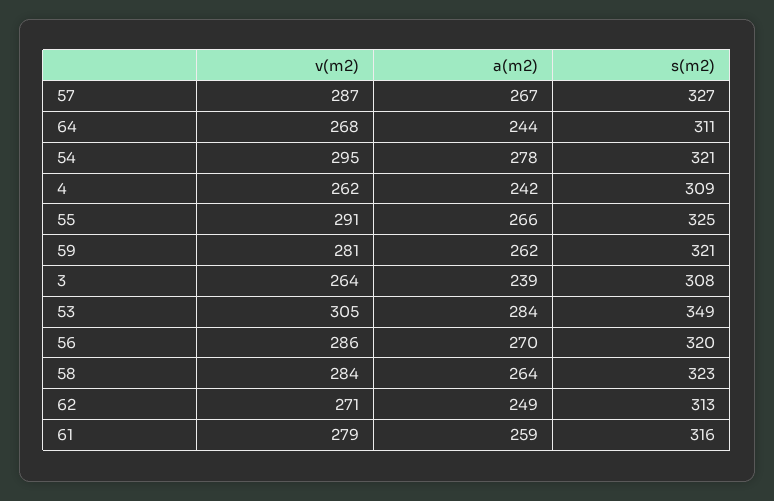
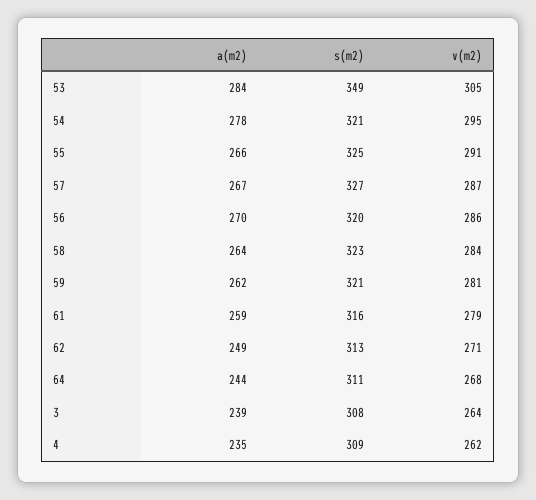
a(m2), 4: 242 -> 235

